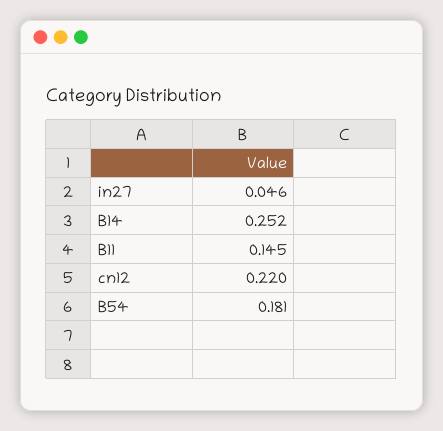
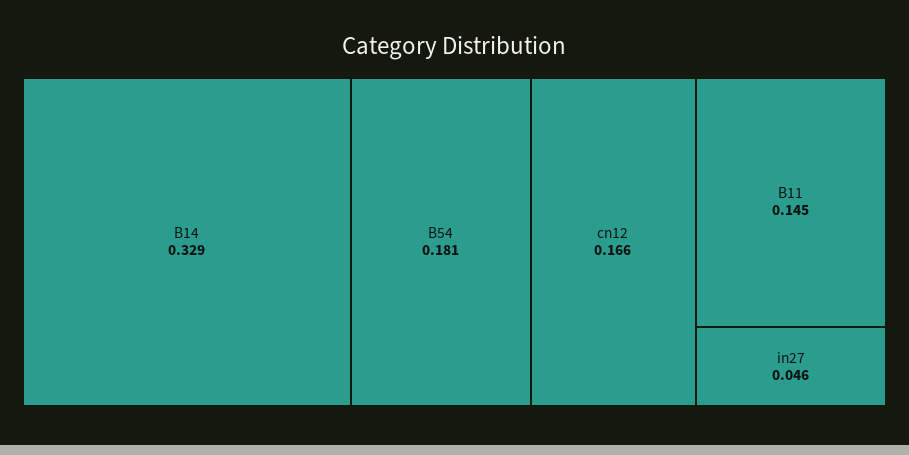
B14: 0.252 -> 0.329
cn12: 0.22 -> 0.166

